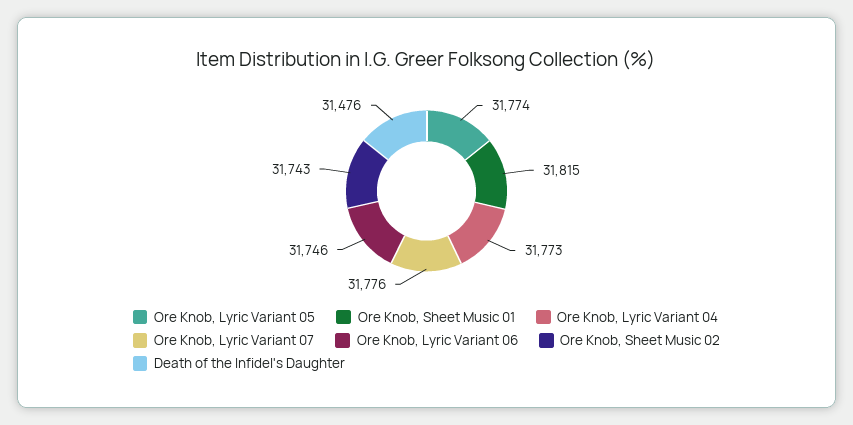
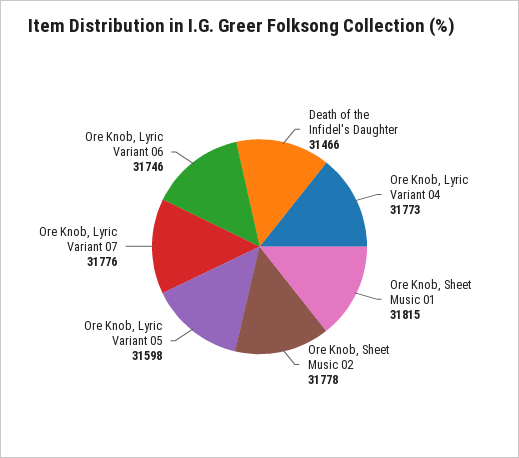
Ore Knob, Lyric Variant 05: 31774 -> 31598
Ore Knob, Sheet Music 02: 31743 -> 31778
Death of the Infidel's Daughter: 31476 -> 31466

